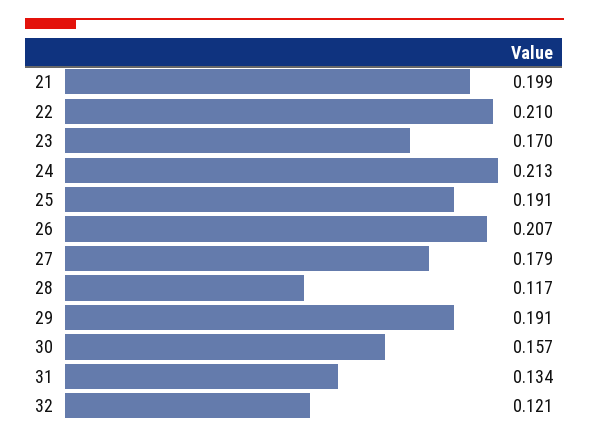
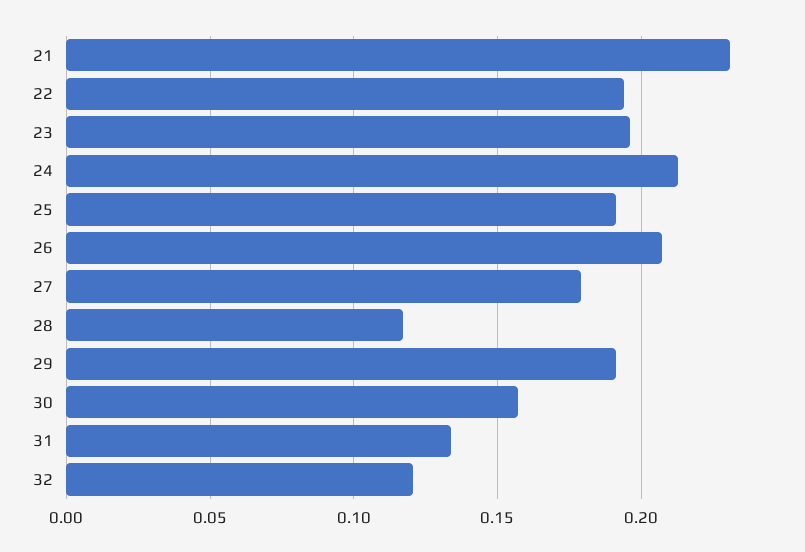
21: 0.199 -> 0.23
22: 0.21 -> 0.195
23: 0.17 -> 0.195

